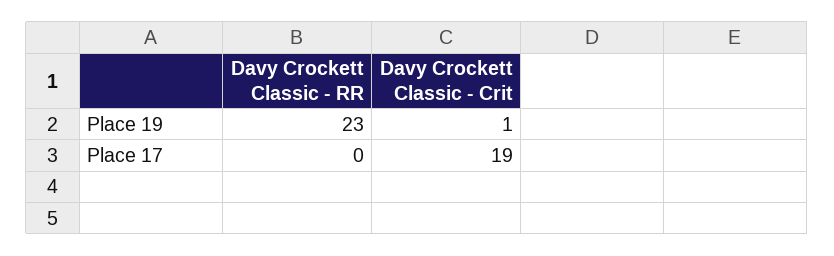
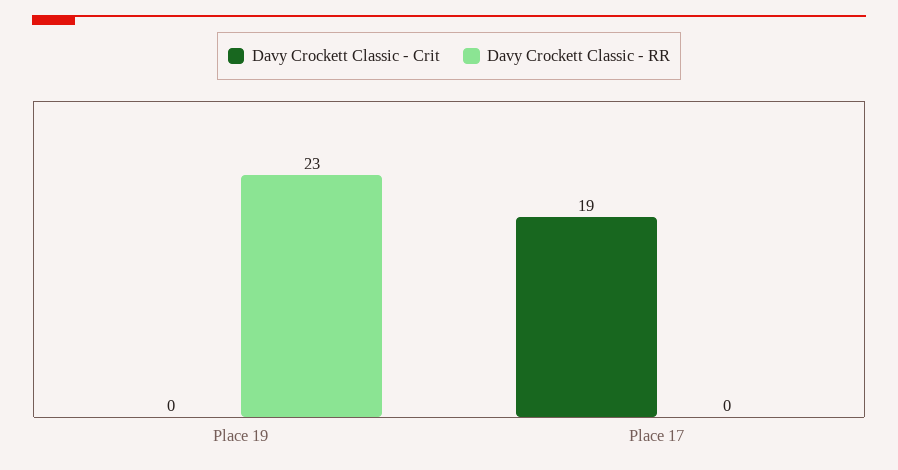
Davy Crockett Classic - Crit, Place 19: 1 -> 0

